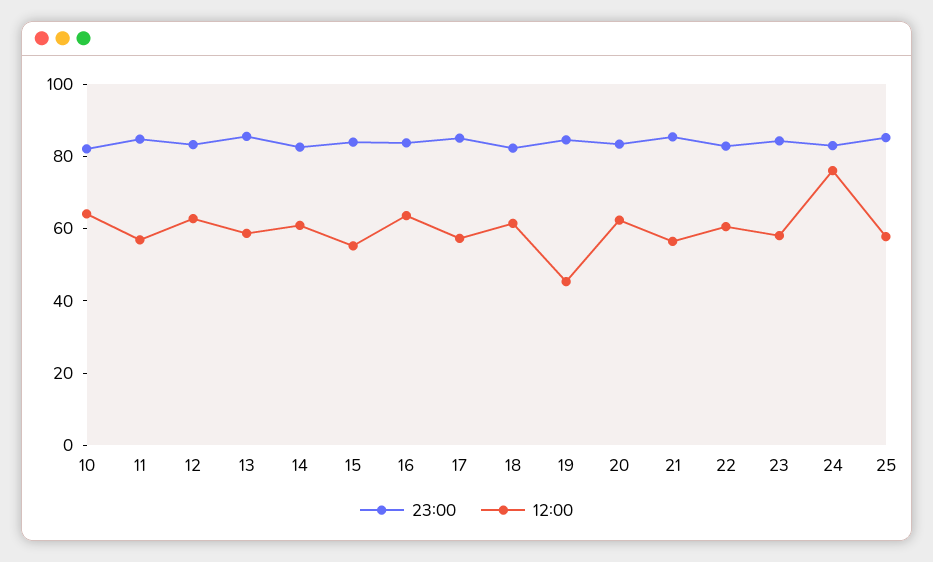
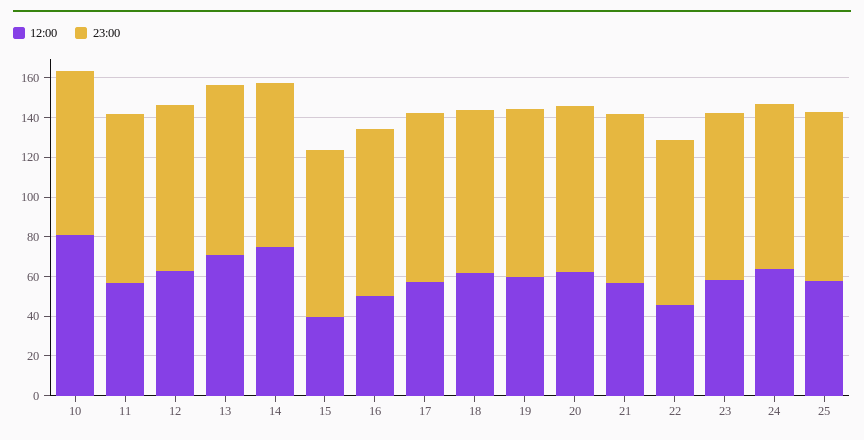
12:00, 10: 65 -> 80
12:00, 13: 60 -> 70
12:00, 14: 60 -> 75
12:00, 15: 55 -> 40
12:00, 16: 65 -> 50
12:00, 19: 45 -> 60
12:00, 22: 60 -> 45
12:00, 24: 75 -> 65

